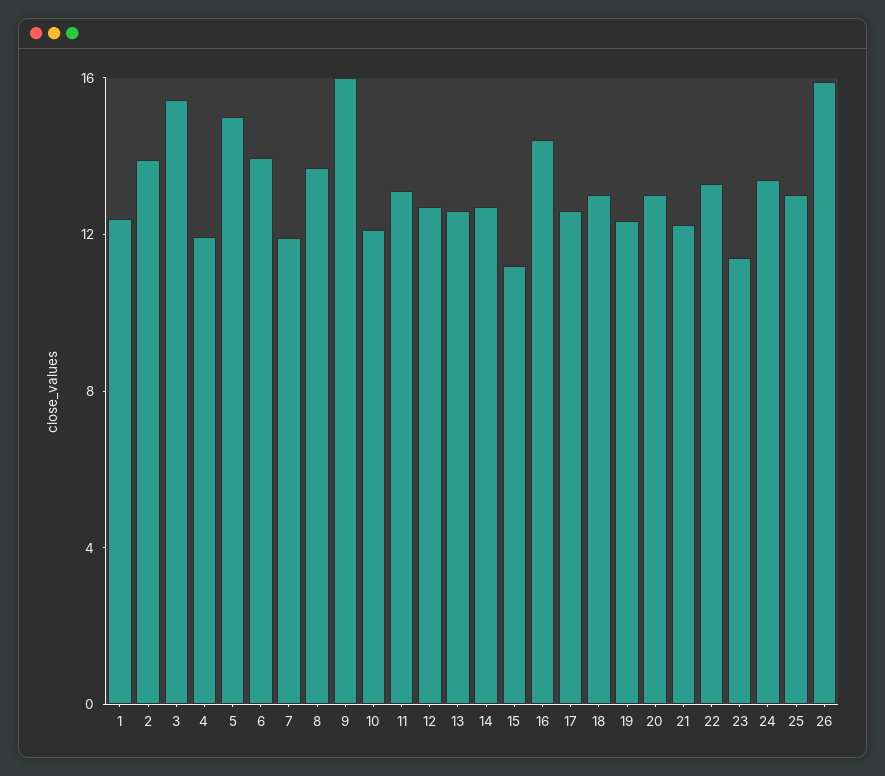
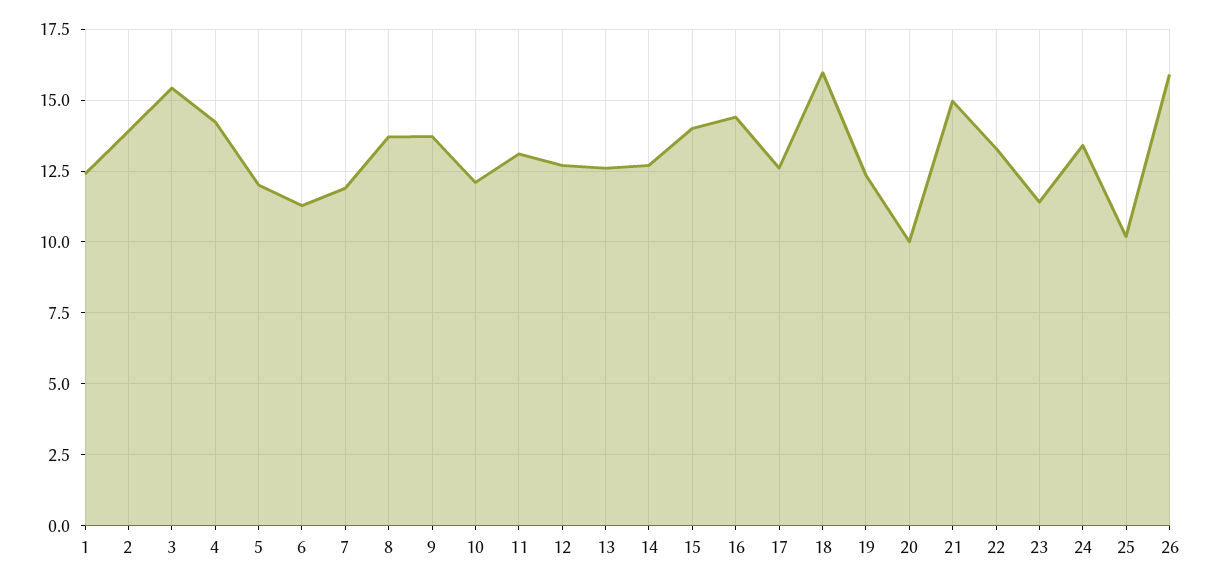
4: 12 -> 14.25
5: 15 -> 12
6: 14 -> 11.25
9: 16 -> 13.75
15: 11 -> 14
18: 13 -> 16
20: 13 -> 10
21: 12 -> 15
25: 13 -> 10.25

